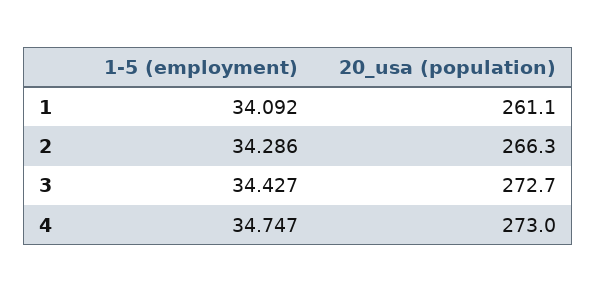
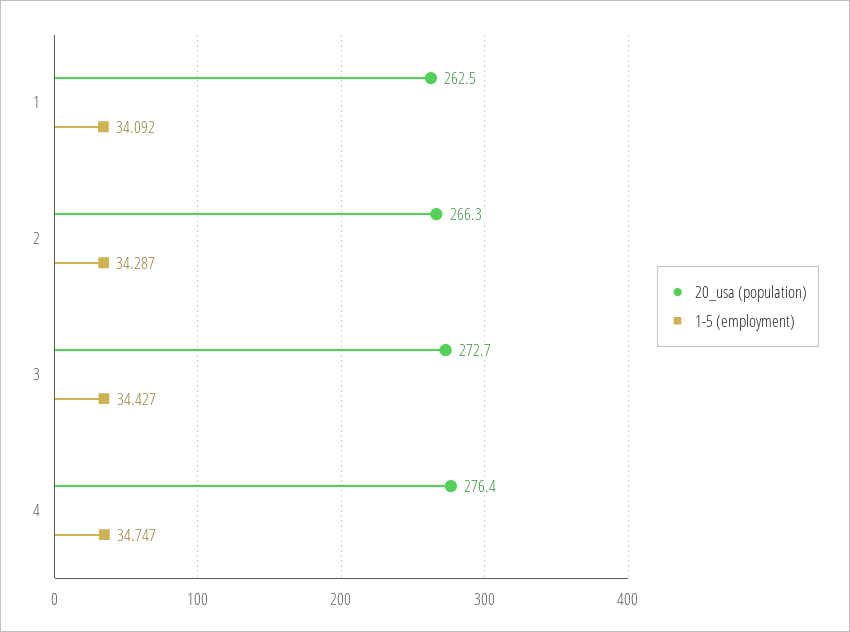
20_usa (population), 1: 261.1 -> 262.5
1-5 (employment), 2: 34.286 -> 34.287
20_usa (population), 4: 273 -> 276.4

